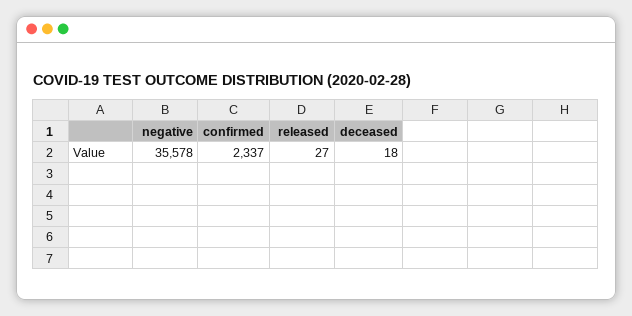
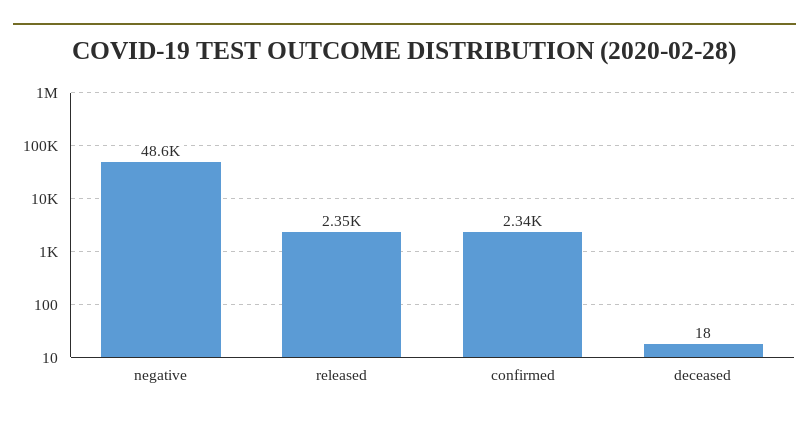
negative: 35578 -> 48600
released: 27 -> 2350

